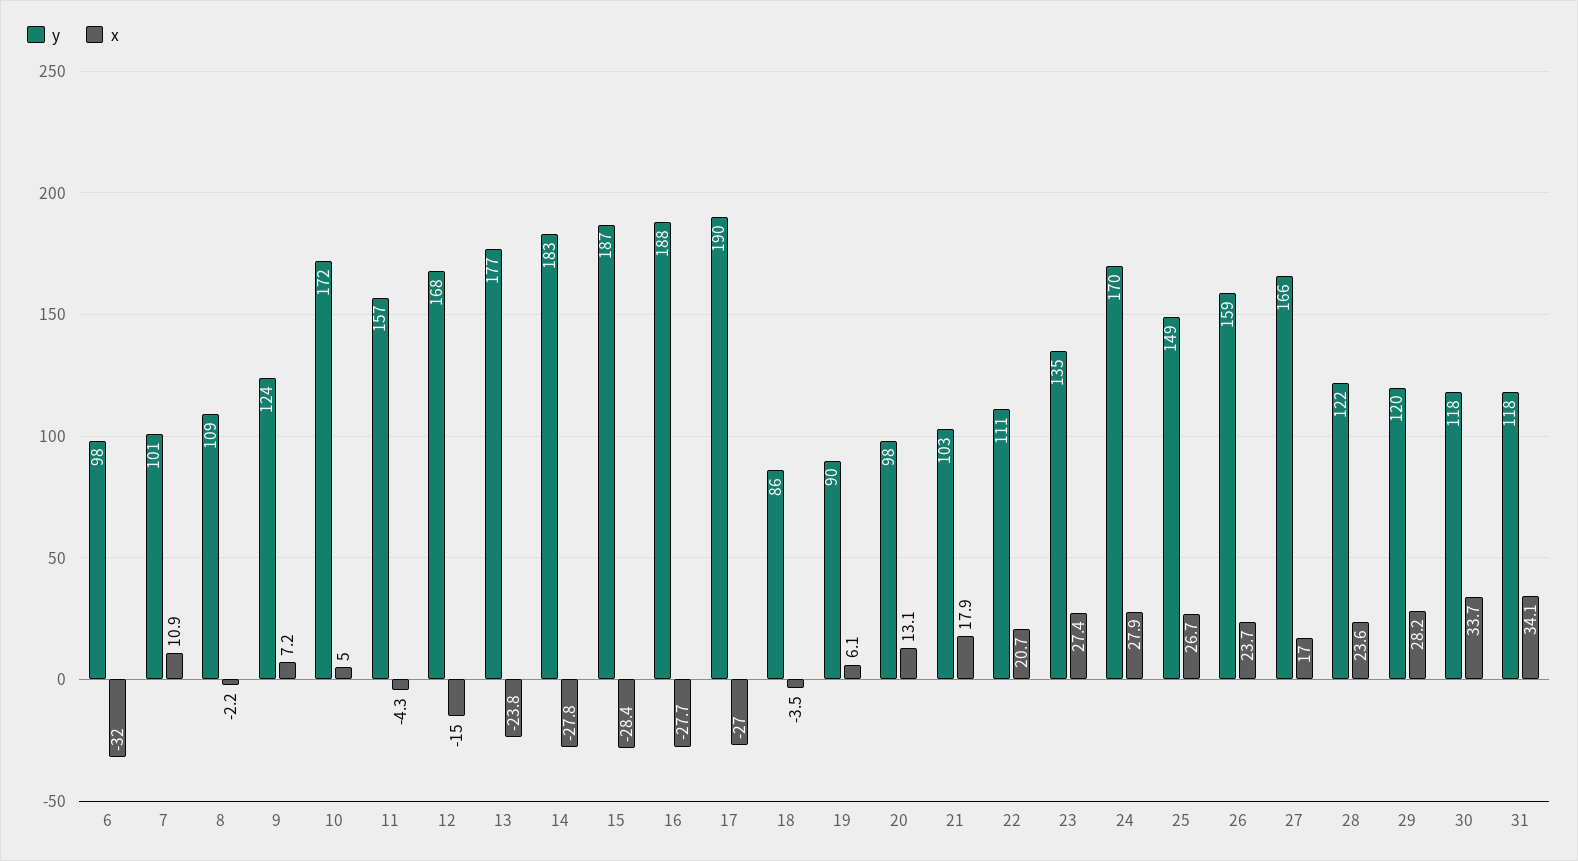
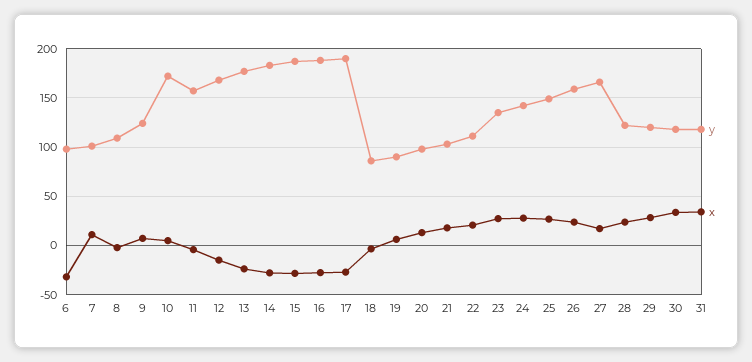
y, 24: 170 -> 140

